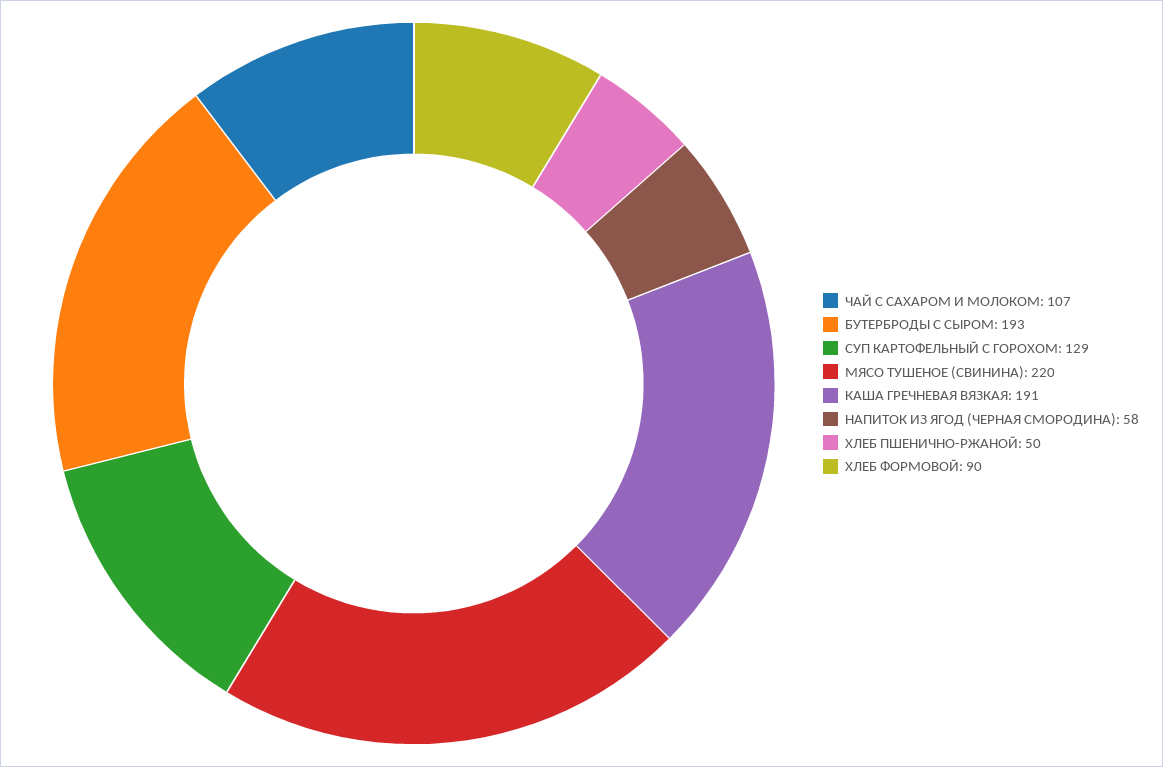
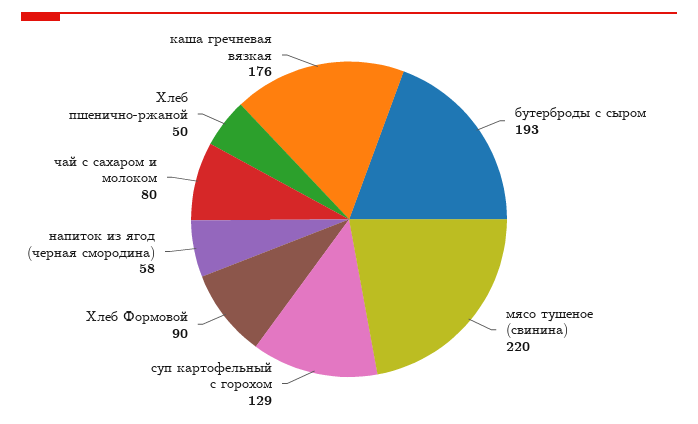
ЧАЙ С САХАРОМ И МОЛОКОМ: 107 -> 80
КАША ГРЕЧНЕВАЯ ВЯЗКАЯ: 191 -> 176

